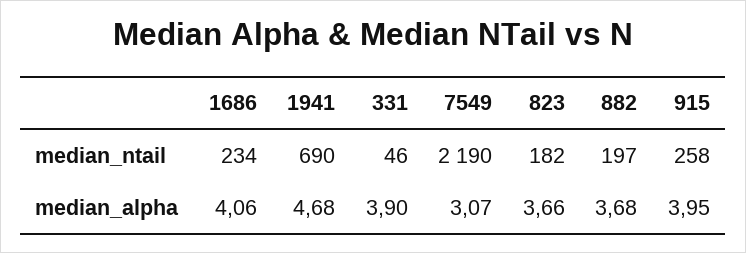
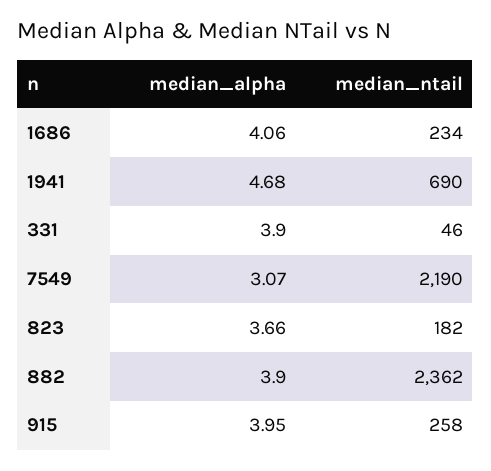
882, median_ntail: 197 -> 2362
882, median_alpha: 3.68 -> 3.9

